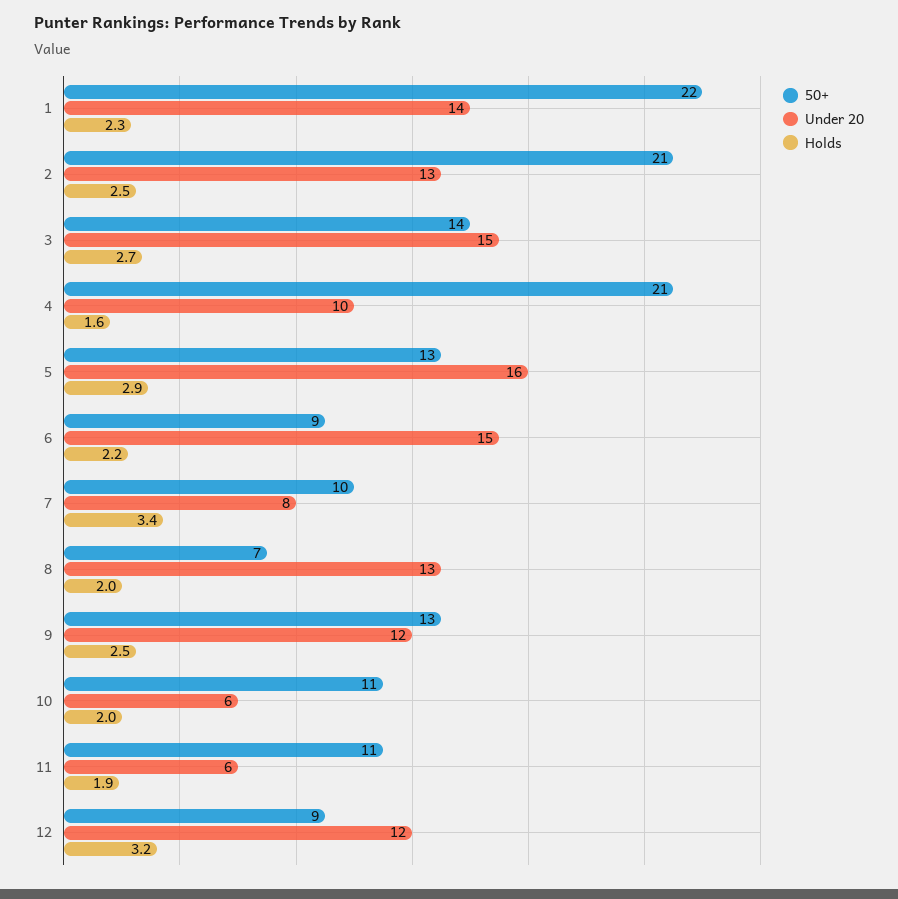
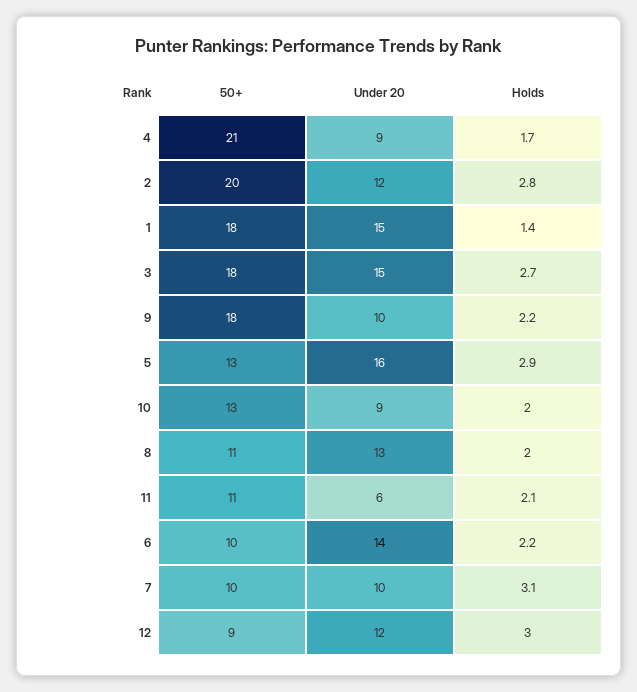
50+, 1: 22 -> 18
Under 20, 1: 14 -> 15
Holds, 1: 2.3 -> 1.4
50+, 2: 21 -> 20
Under 20, 2: 13 -> 12
Holds, 2: 2.5 -> 2.8
50+, 3: 14 -> 18
Under 20, 4: 10 -> 9
Holds, 4: 1.6 -> 1.7
50+, 6: 9 -> 10
Under 20, 6: 15 -> 14
Under 20, 7: 8 -> 10
Holds, 7: 3.4 -> 3.1
50+, 8: 7 -> 11
50+, 9: 13 -> 18
Under 20, 9: 12 -> 10
Holds, 9: 2.5 -> 2.2
50+, 10: 11 -> 13
Under 20, 10: 6 -> 9
Holds, 11: 1.9 -> 2.1
Holds, 12: 3.2 -> 3

